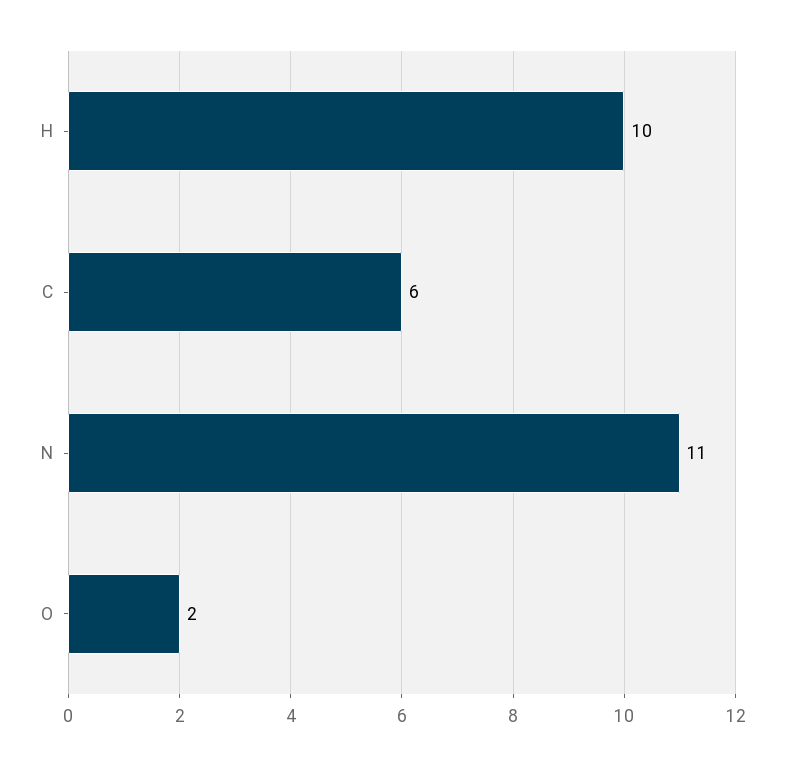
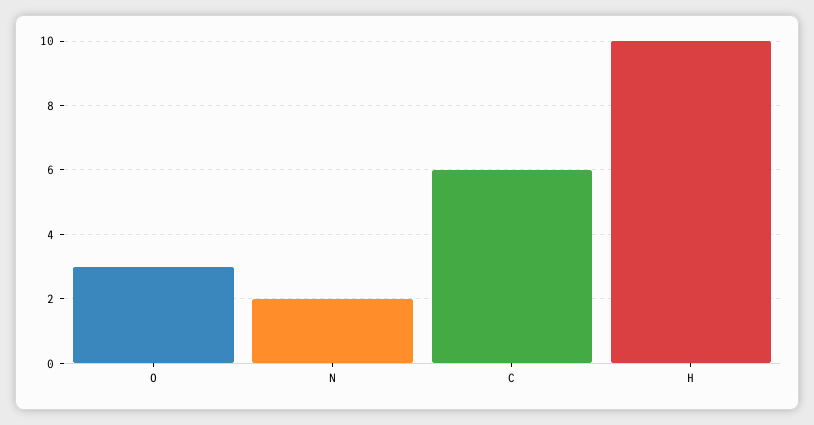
N: 11 -> 2
O: 2 -> 3

